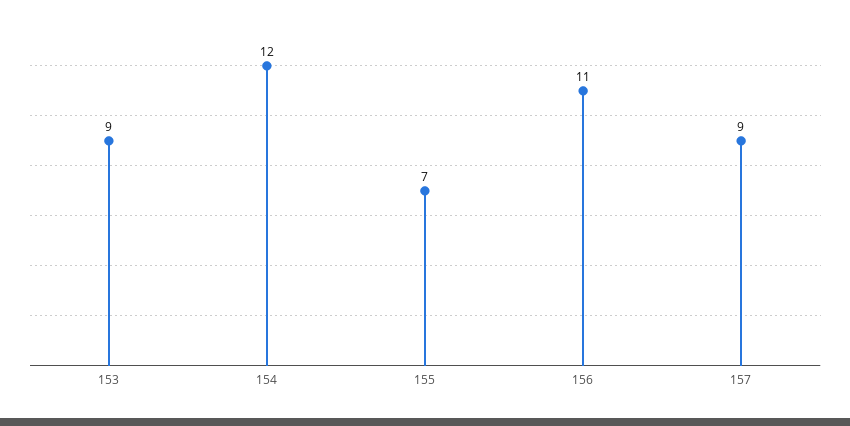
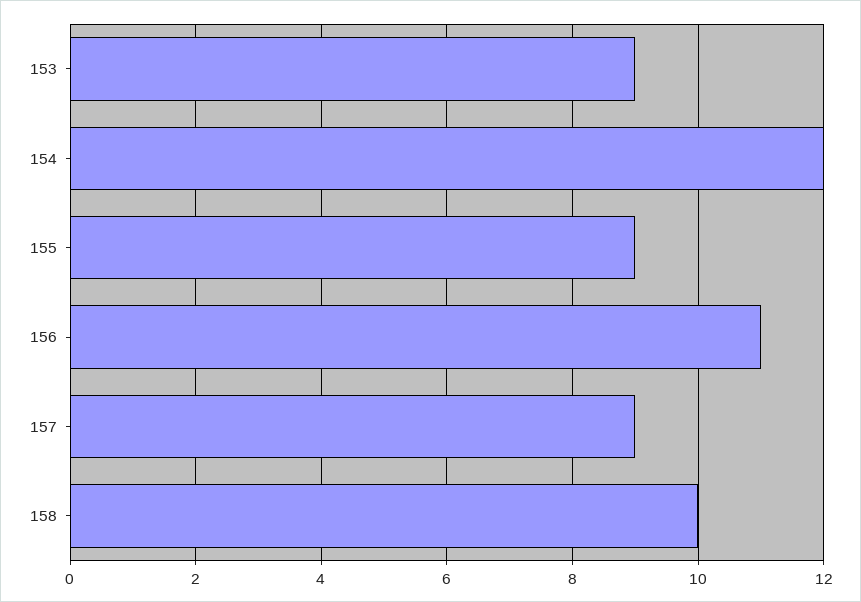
155: 7 -> 9
158: none -> 10

